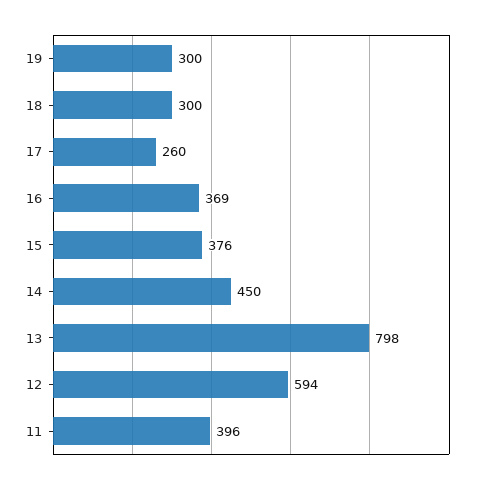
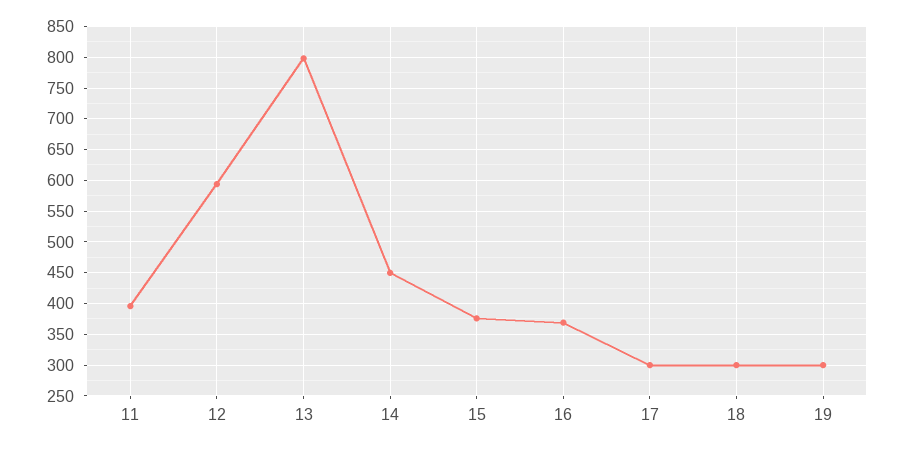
17: 260 -> 300

